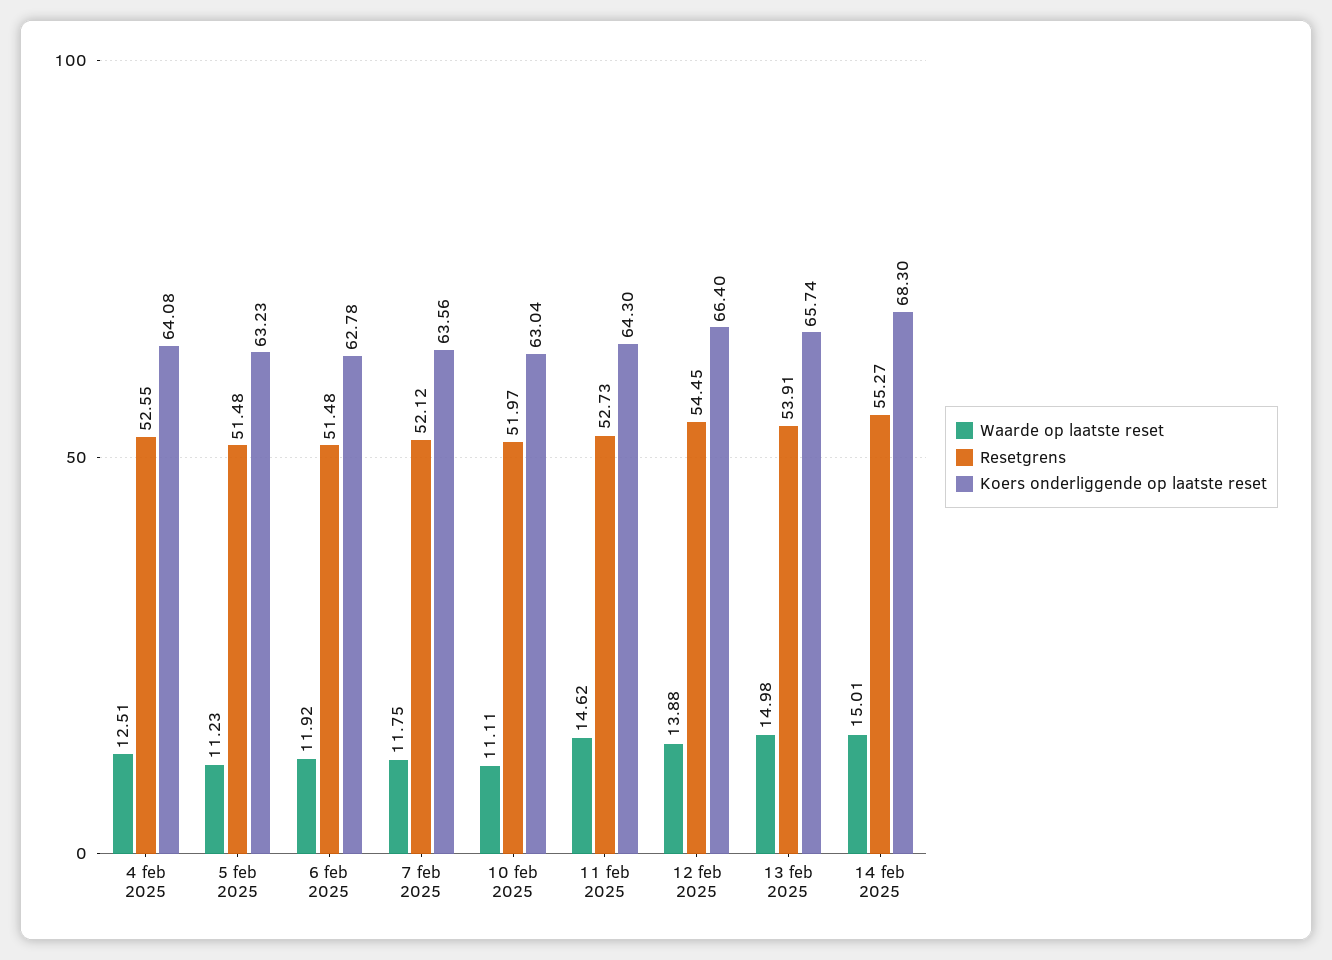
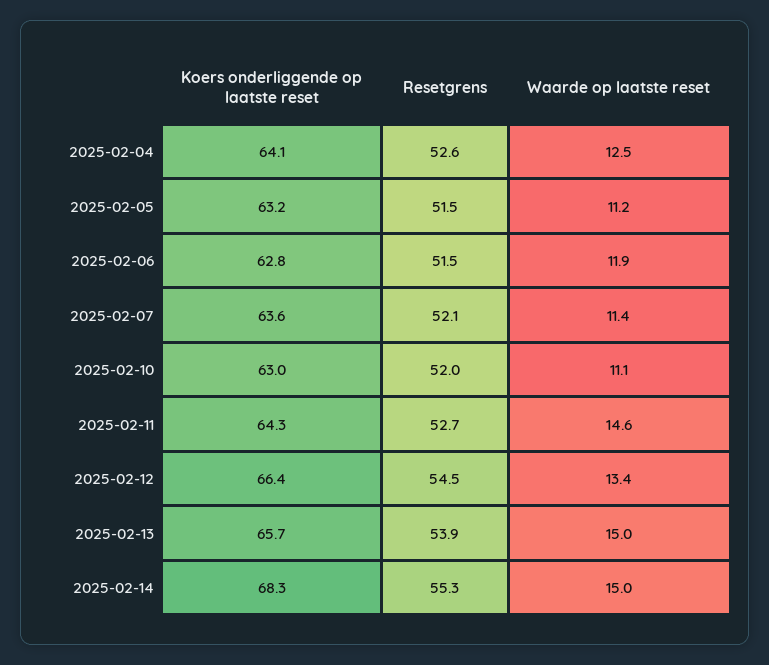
Waarde op laatste reset, 7 feb 2025: 11.75 -> 11.4
Waarde op laatste reset, 12 feb 2025: 13.88 -> 13.4

